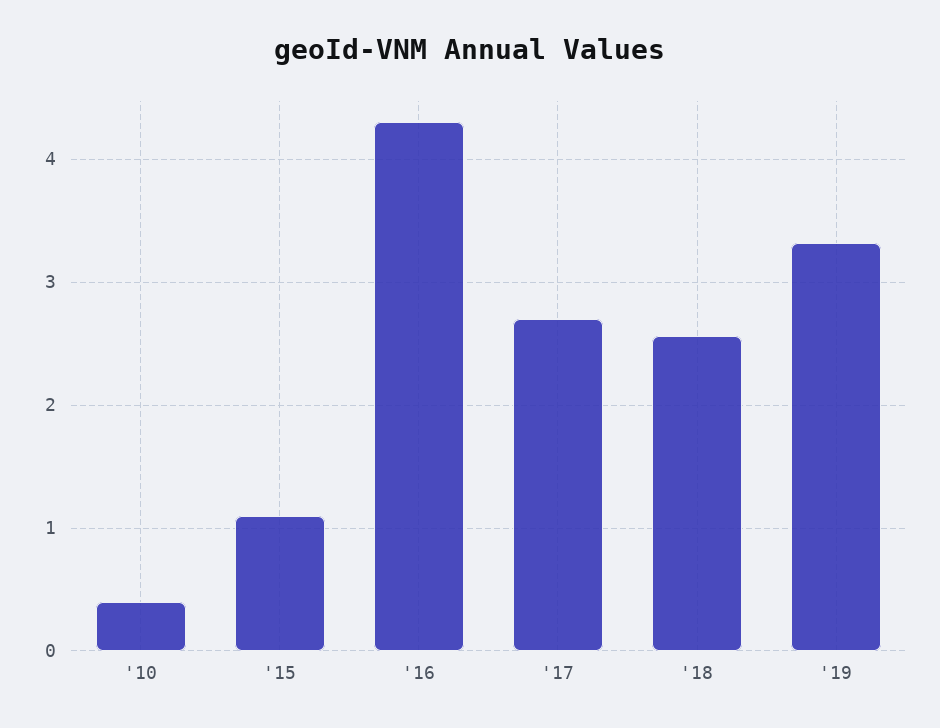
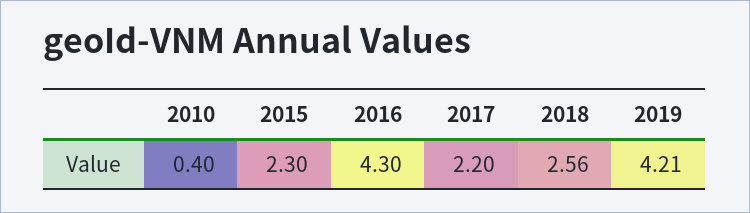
'15: 1.1 -> 2.3
'17: 2.7 -> 2.2
'19: 3.3 -> 4.21

